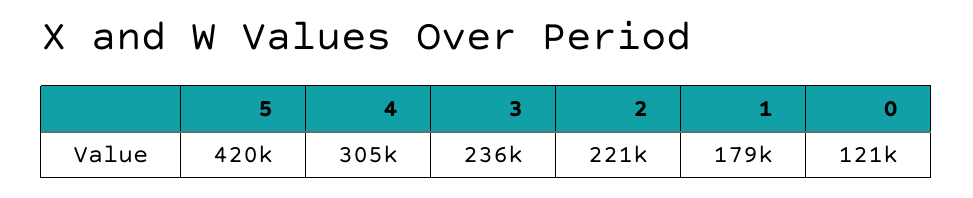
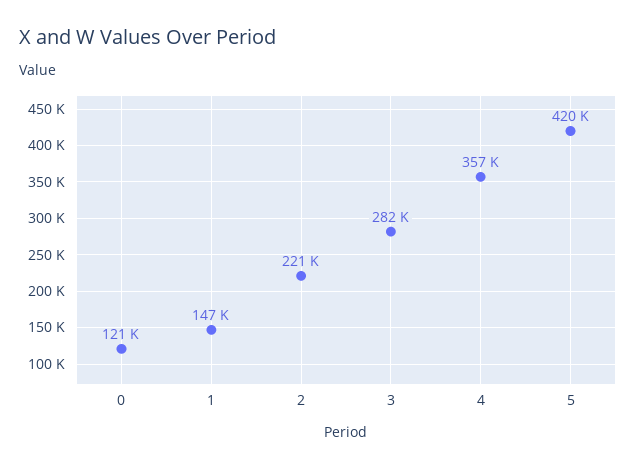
4: 305000 -> 357000
3: 236000 -> 282000
1: 179000 -> 147000

